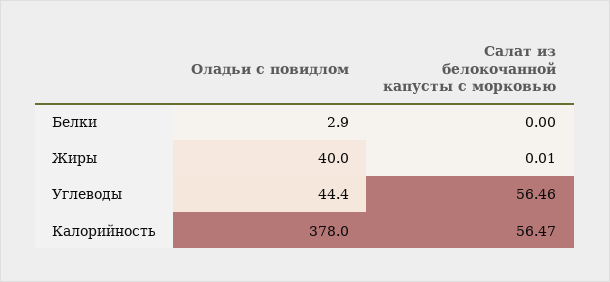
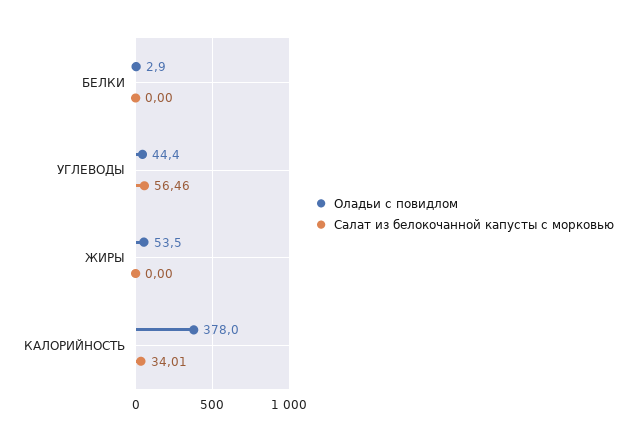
Оладьи с повидлом, Жиры: 40 -> 53.5
Салат из белокочанной капусты с морковью, Жиры: 0.01 -> 0
Салат из белокочанной капусты с морковью, Калорийность: 56.47 -> 34.01

